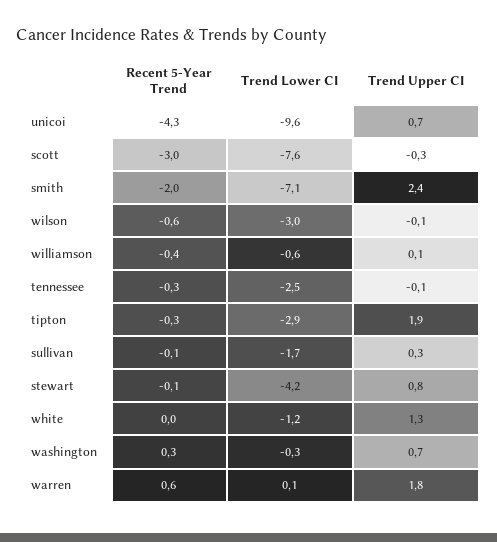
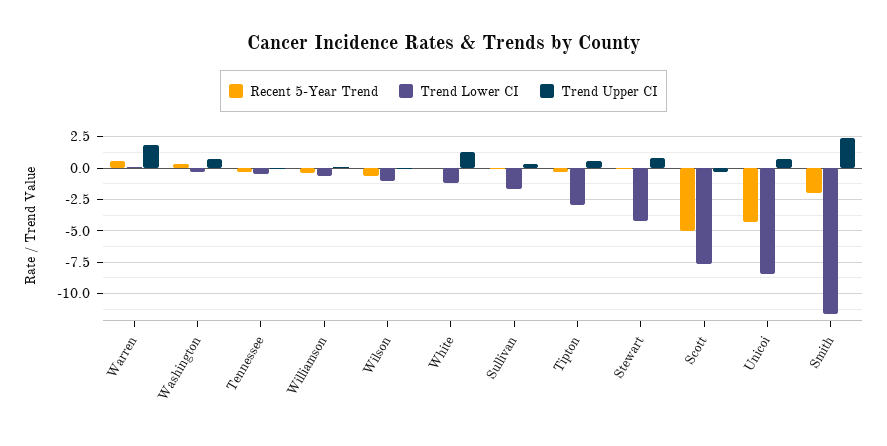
Trend Lower CI, unicoi: -9.6 -> -8.5
Recent 5-Year Trend, scott: -3 -> -5
Trend Lower CI, smith: -7.1 -> -11.5
Trend Lower CI, wilson: -3 -> -1
Trend Lower CI, tennessee: -2.5 -> -0.5
Trend Upper CI, tipton: 1.9 -> 0.5

